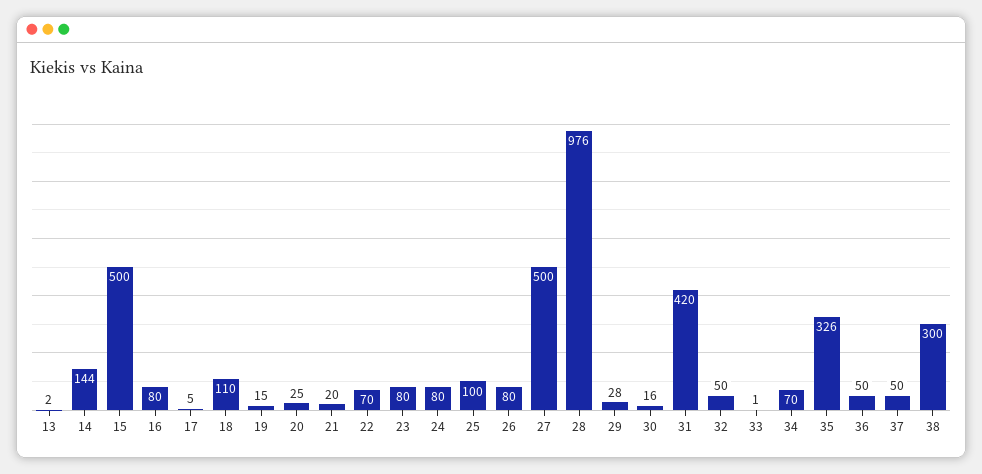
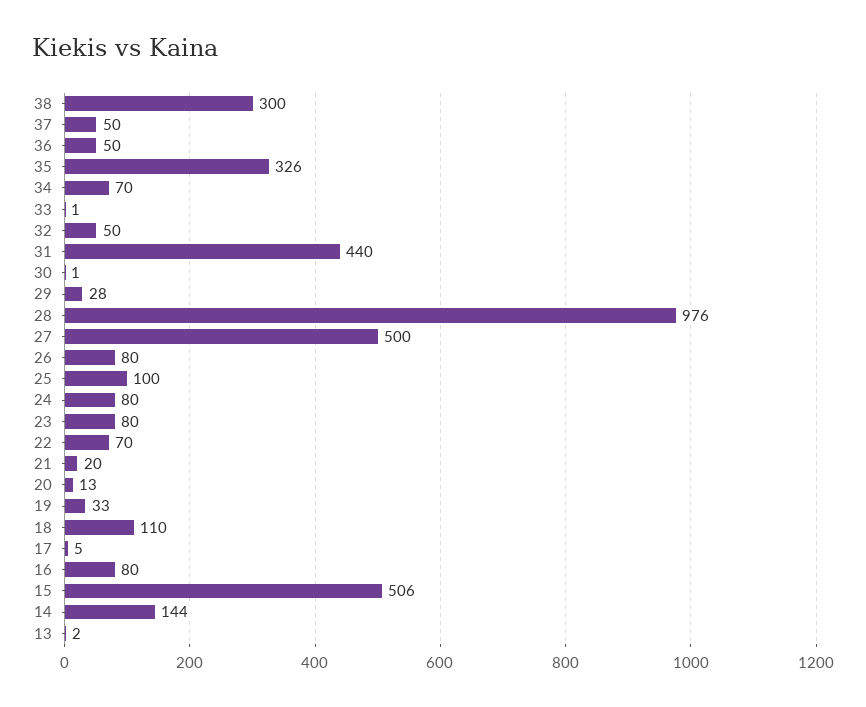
15: 500 -> 506
19: 15 -> 33
20: 25 -> 13
30: 16 -> 1
31: 420 -> 440

